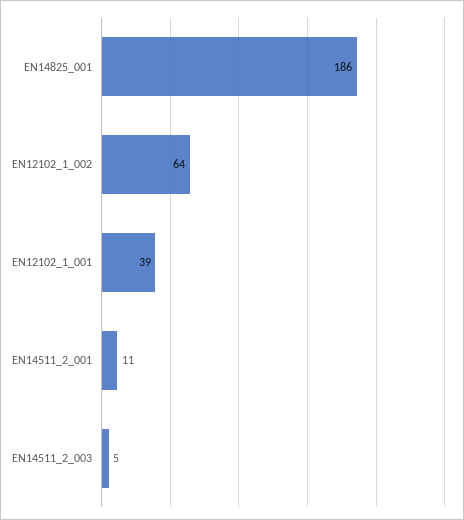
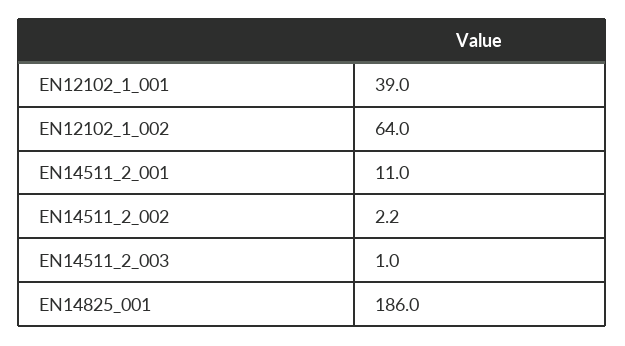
EN14511_2_003: 5 -> 1
EN14511_2_002: none -> 2.2

